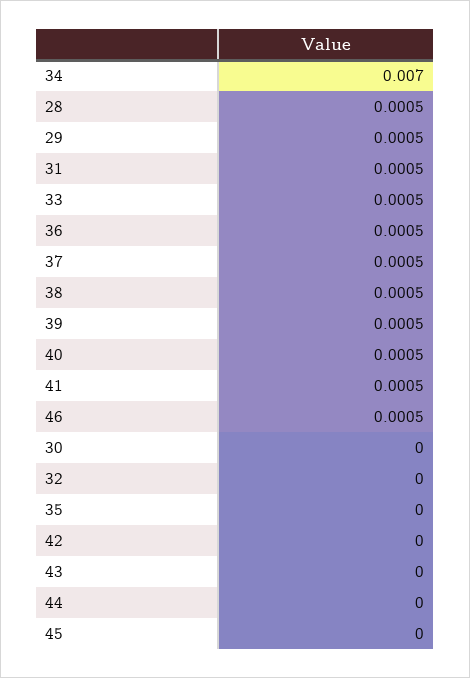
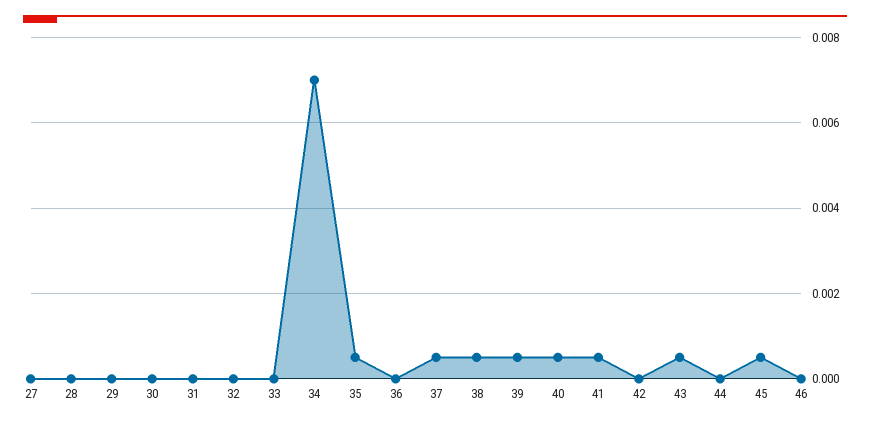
28: 0.0005 -> 0
29: 0.0005 -> 0
31: 0.0005 -> 0
33: 0.0005 -> 0
36: 0.0005 -> 0
46: 0.0005 -> 0
35: 0 -> 0.0005
43: 0 -> 0.0005
45: 0 -> 0.0005
27: none -> 0

